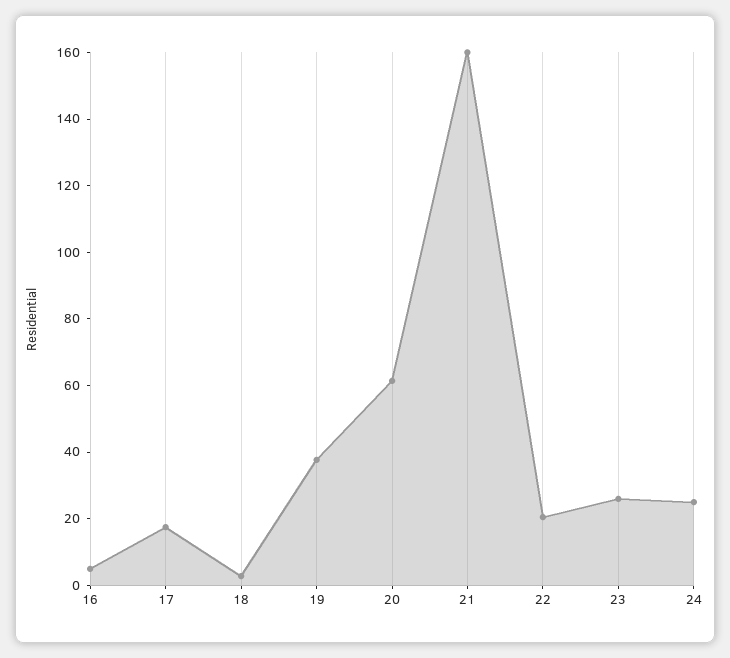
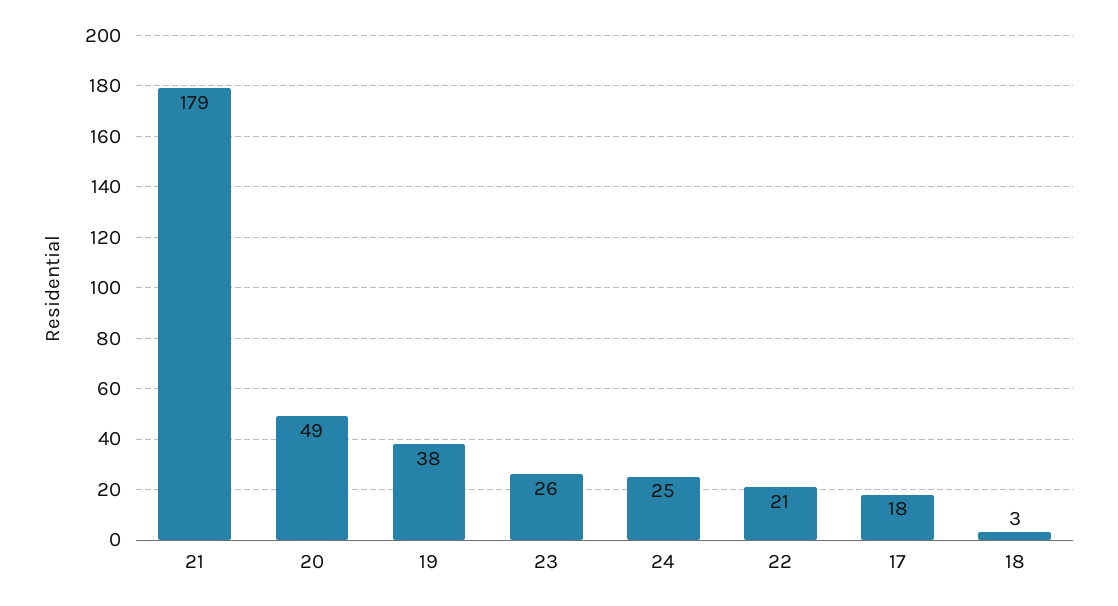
16: 5 -> none
20: 60 -> 49
21: 160 -> 179

